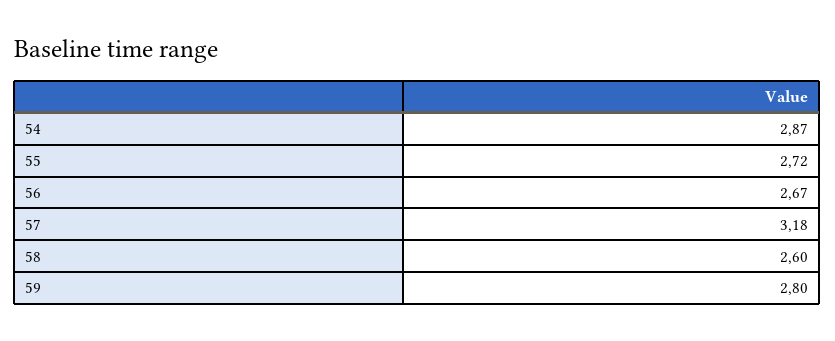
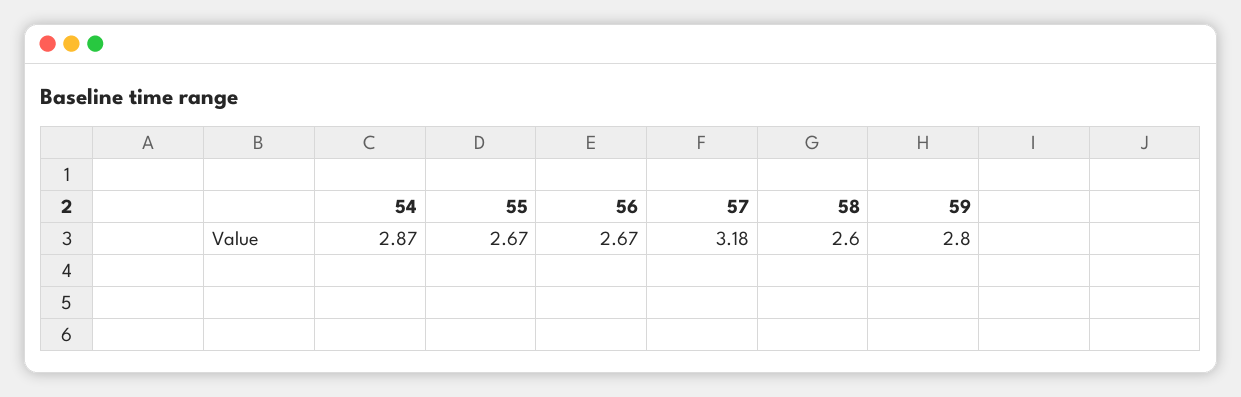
55: 2.72 -> 2.67

